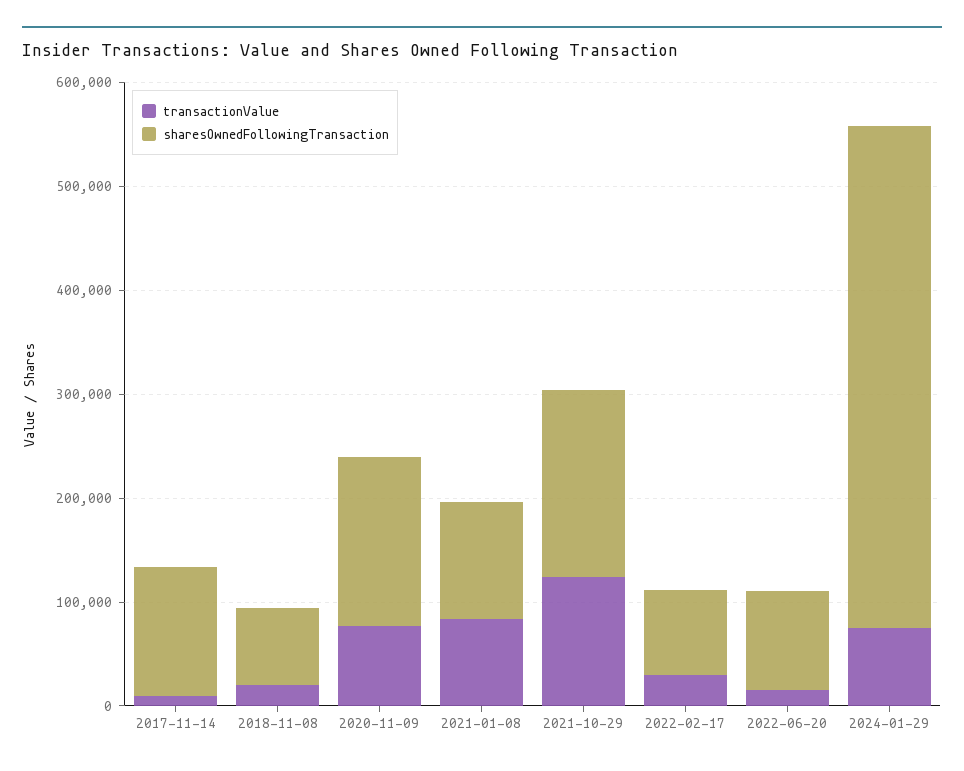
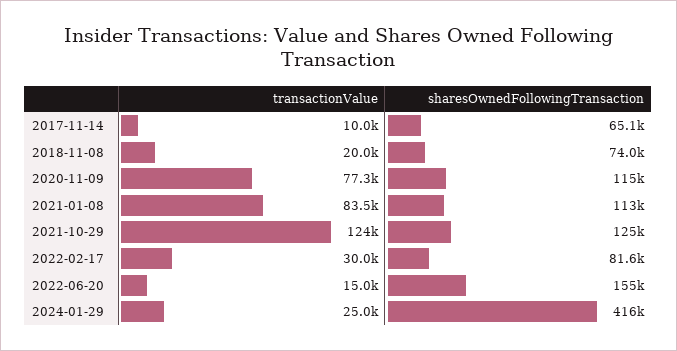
sharesOwnedFollowingTransaction, 2017-11-14: 120000 -> 65100
sharesOwnedFollowingTransaction, 2020-11-09: 160000 -> 115000
sharesOwnedFollowingTransaction, 2021-10-29: 180000 -> 125000
sharesOwnedFollowingTransaction, 2022-06-20: 100000 -> 155000
transactionValue, 2024-01-29: 80000 -> 25000
sharesOwnedFollowingTransaction, 2024-01-29: 480000 -> 416000

